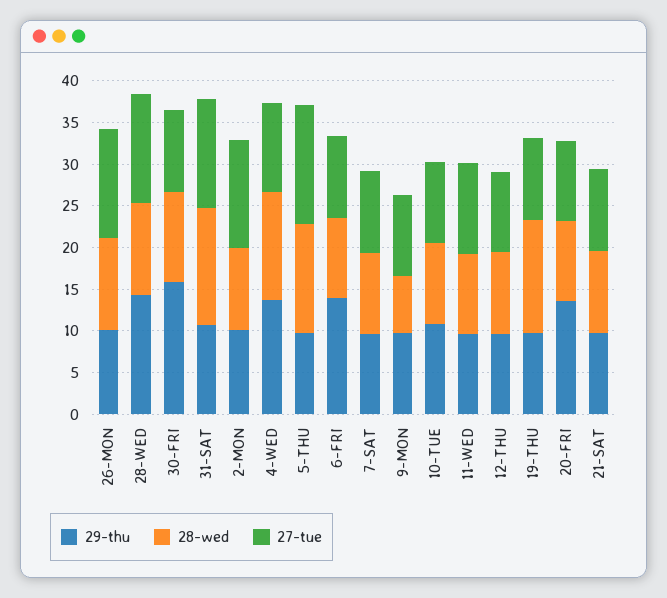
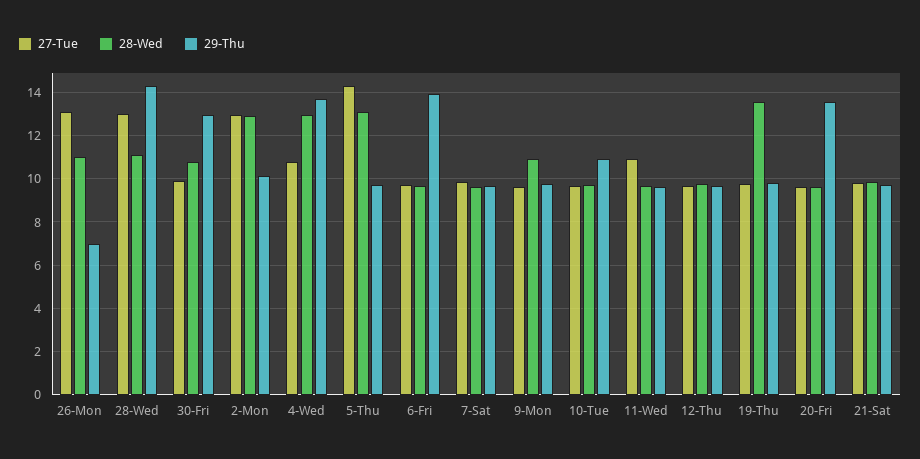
29-thu, 26-MON: 10 -> 7
29-thu, 30-FRI: 16 -> 13
29-thu, 31-SAT: 11 -> none
28-wed, 31-SAT: 14 -> none
27-tue, 31-SAT: 13 -> none
28-wed, 2-MON: 10 -> 13
28-wed, 9-MON: 7 -> 11

